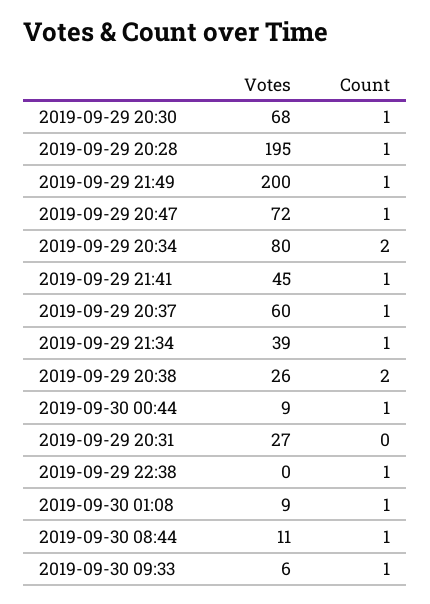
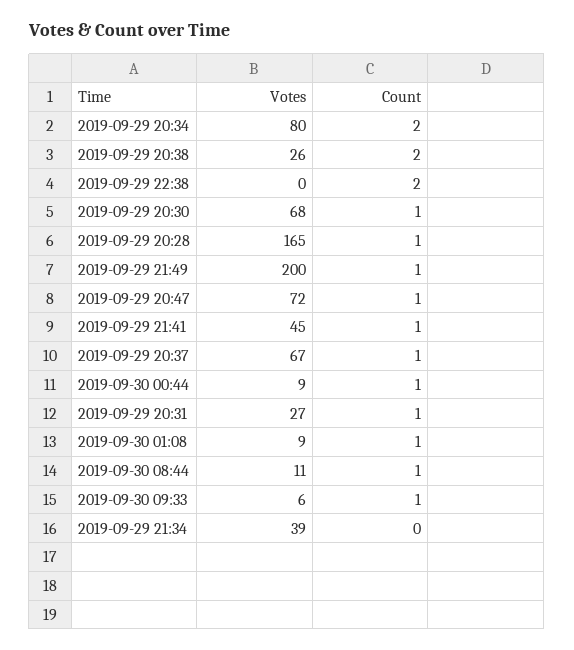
Votes, 2019-09-29 20:28: 195 -> 165
Votes, 2019-09-29 20:37: 60 -> 67
Count, 2019-09-29 21:34: 1 -> 0
Count, 2019-09-29 20:31: 0 -> 1
Count, 2019-09-29 22:38: 1 -> 2

